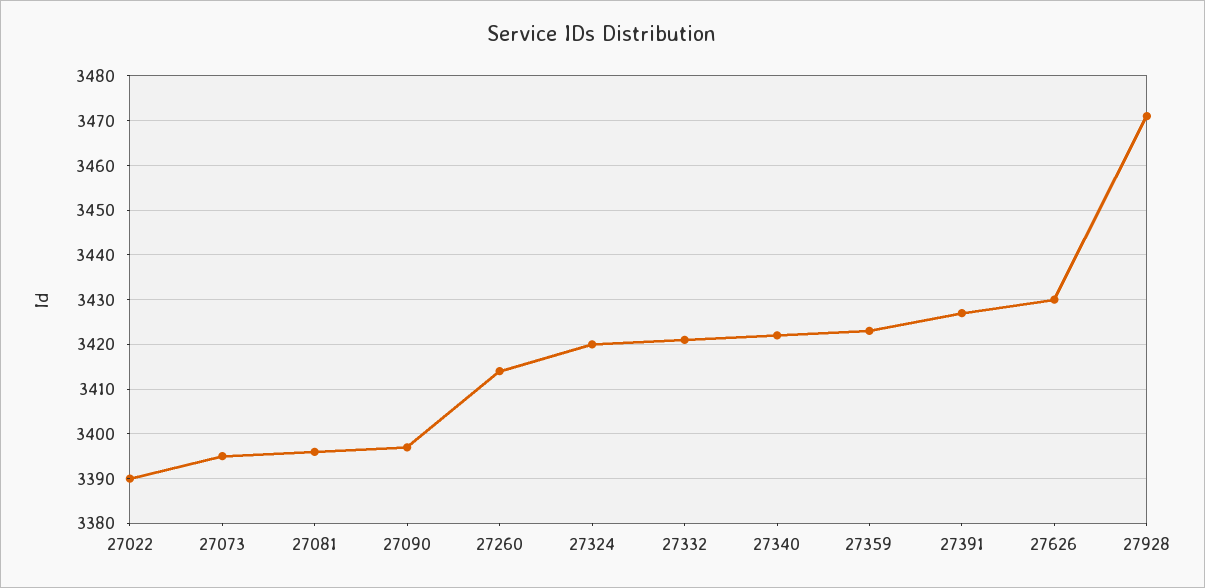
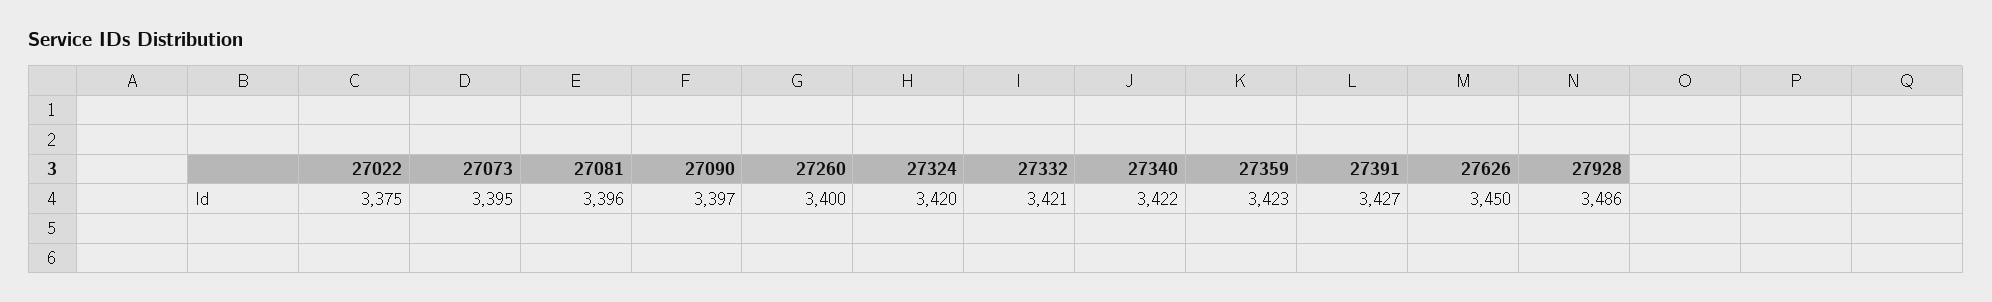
27022: 3390 -> 3375
27260: 3415 -> 3400
27626: 3430 -> 3450
27928: 3470 -> 3486

